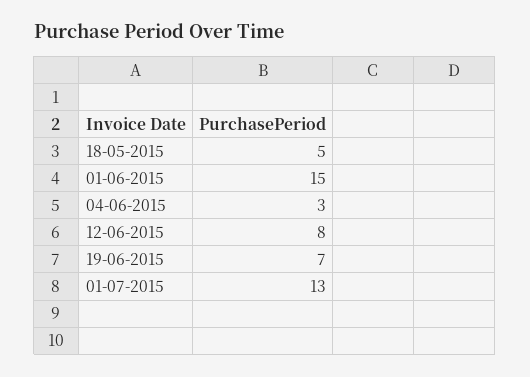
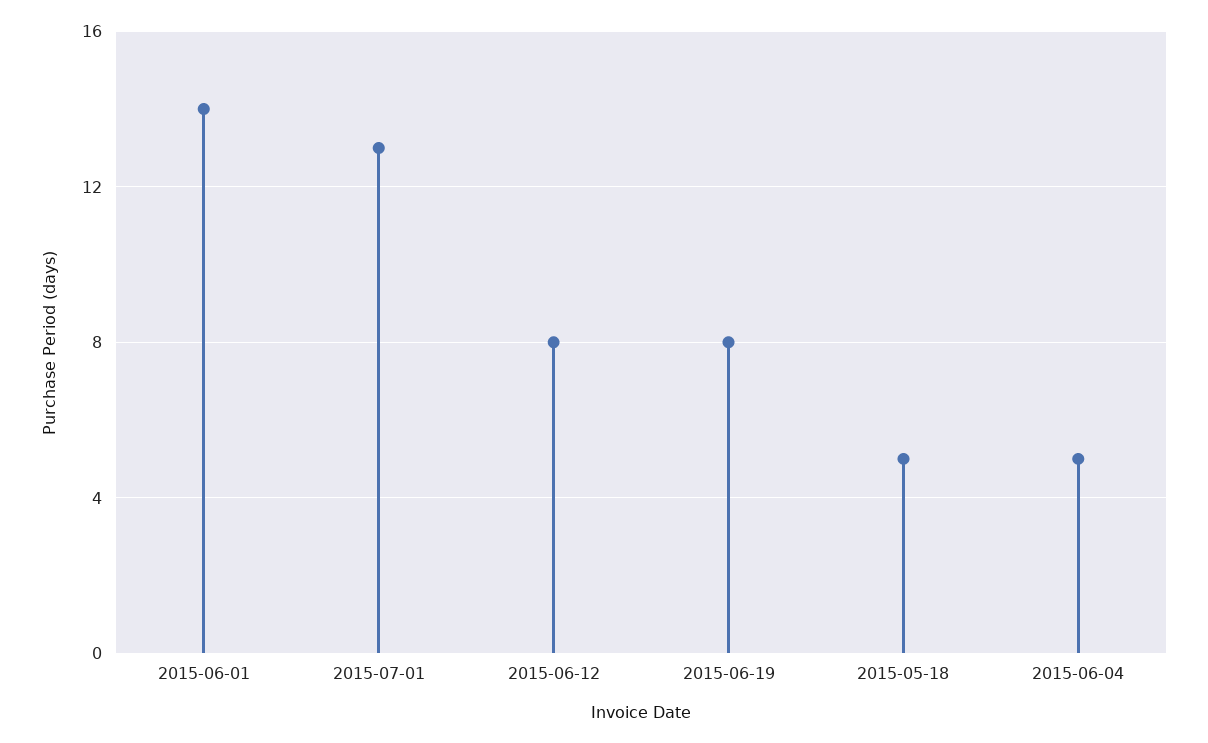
01-06-2015: 15 -> 14
04-06-2015: 3 -> 5
19-06-2015: 7 -> 8

